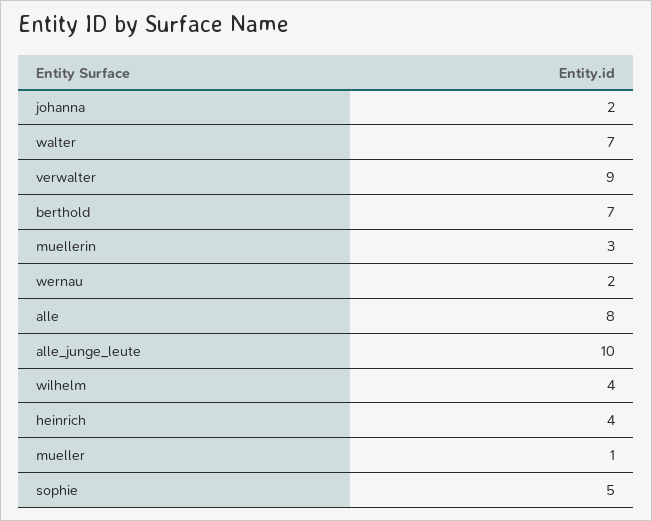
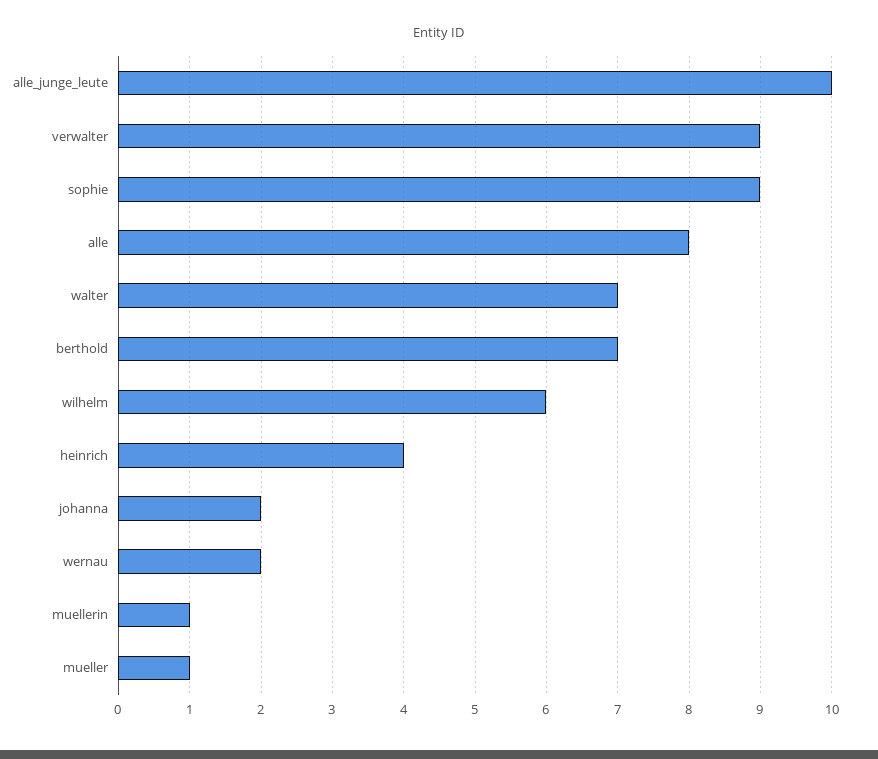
muellerin: 3 -> 1
wilhelm: 4 -> 6
sophie: 5 -> 9

